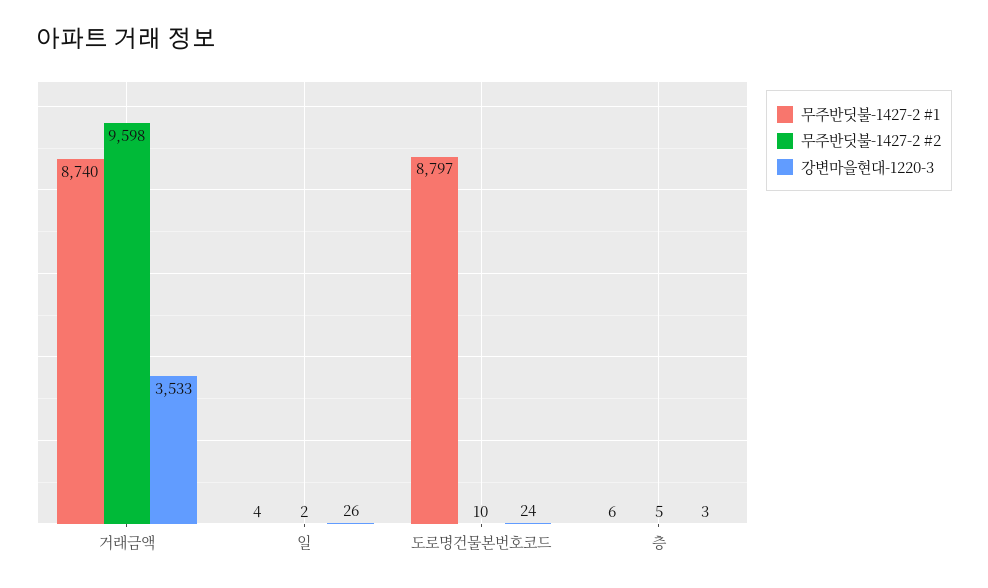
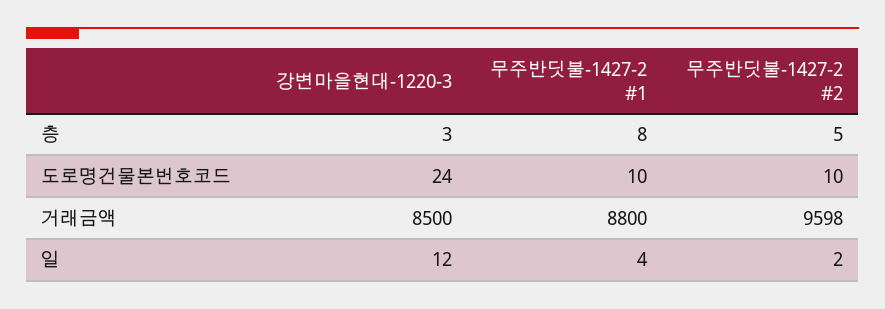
무주반딧불-1427-2 #1, 거래금액: 8740 -> 8800
강변마을현대-1220-3, 거래금액: 3533 -> 8500
강변마을현대-1220-3, 일: 26 -> 12
무주반딧불-1427-2 #1, 도로명건물본번호코드: 8797 -> 10
무주반딧불-1427-2 #1, 층: 6 -> 8

